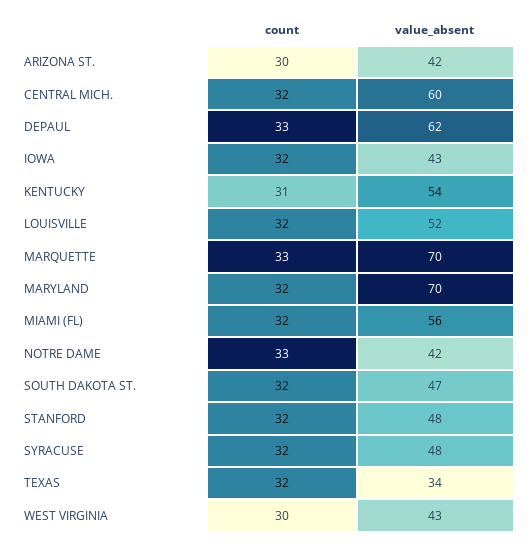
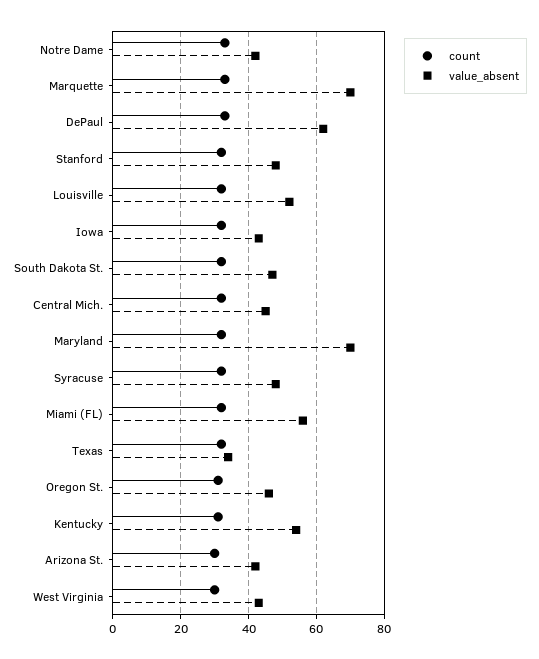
value_absent, CENTRAL MICH.: 60 -> 45
count, Oregon St.: none -> 30
value_absent, Oregon St.: none -> 45

